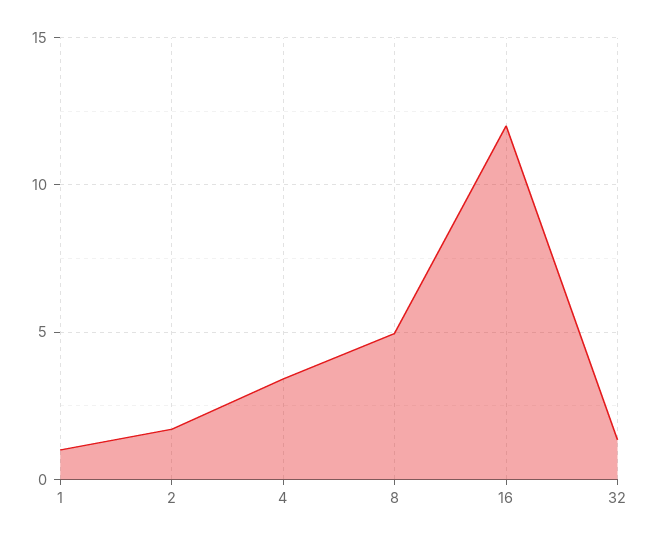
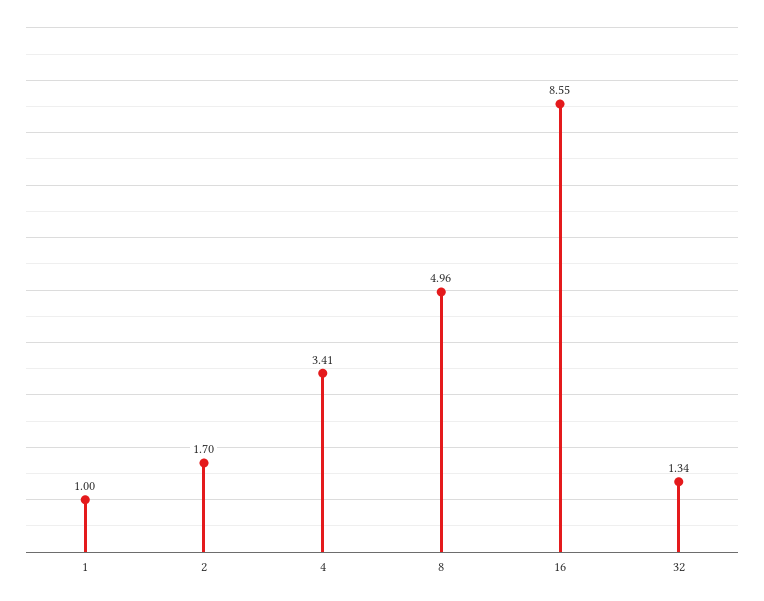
16: 12 -> 8.55

